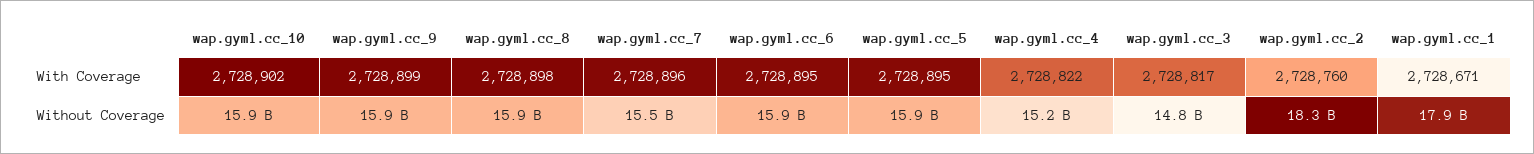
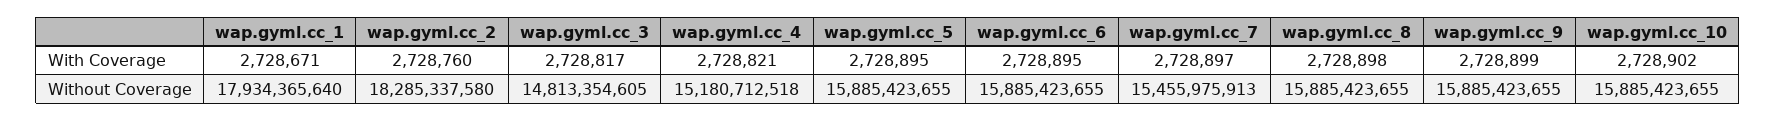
wap.gyml.cc_7, With Coverage: 2728896 -> 2728897
wap.gyml.cc_4, With Coverage: 2728822 -> 2728821

